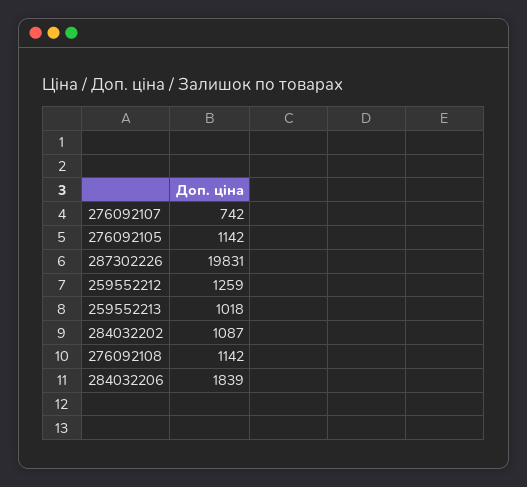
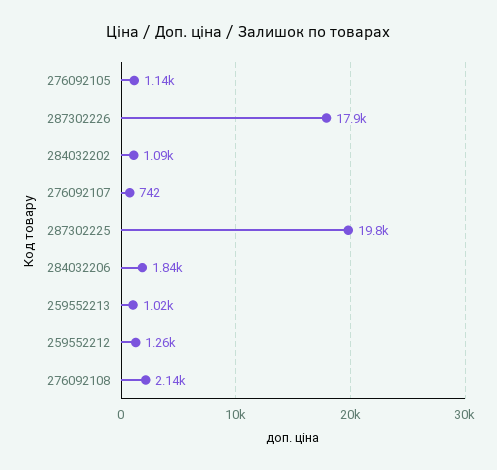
287302226: 19831 -> 17900
276092108: 1142 -> 2140
287302225: none -> 19800

